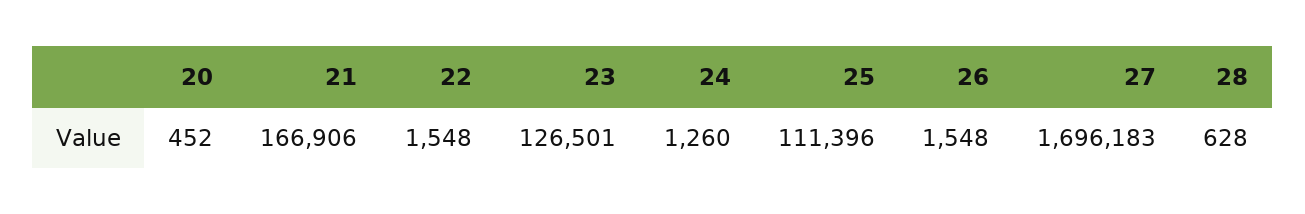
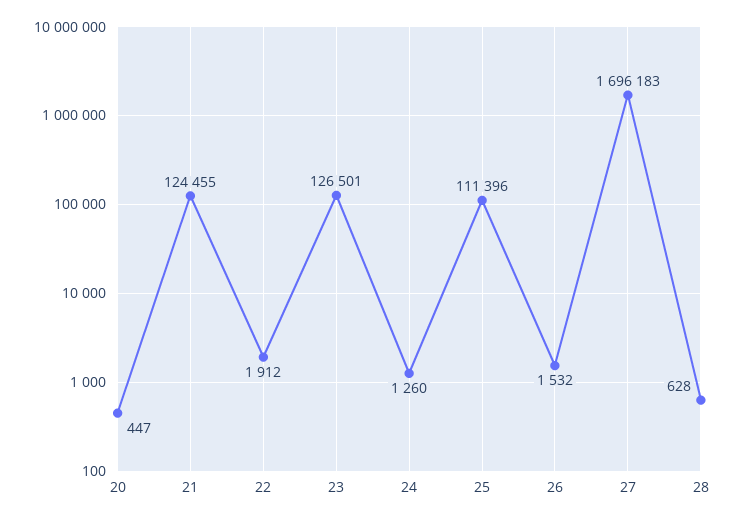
20: 452 -> 447
21: 166906 -> 124455
22: 1548 -> 1912
26: 1548 -> 1532

